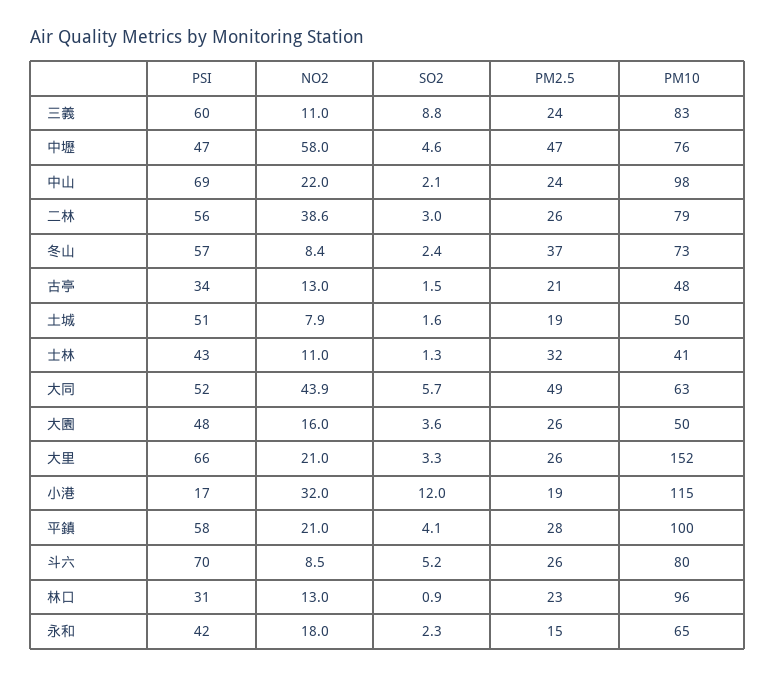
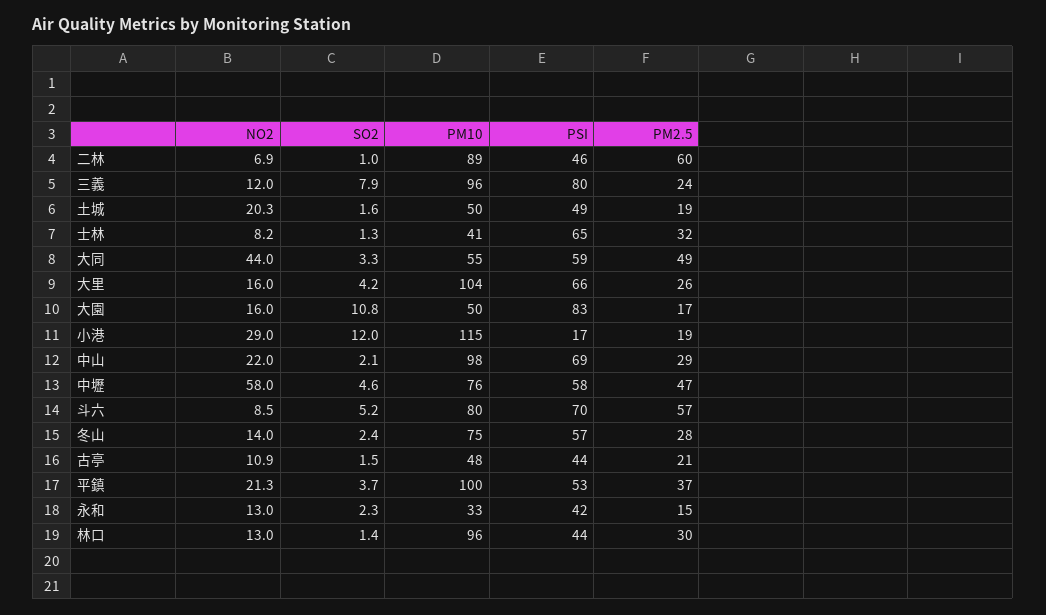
PSI, 三義: 60 -> 80
NO2, 三義: 11 -> 12
SO2, 三義: 8.8 -> 7.9
PM10, 三義: 83 -> 96
PSI, 中壢: 47 -> 58
PM2.5, 中山: 24 -> 29
PSI, 二林: 56 -> 46
NO2, 二林: 38.6 -> 6.9
SO2, 二林: 3 -> 1
PM2.5, 二林: 26 -> 60
PM10, 二林: 79 -> 89
NO2, 冬山: 8.4 -> 14
PM2.5, 冬山: 37 -> 28
PM10, 冬山: 73 -> 75
PSI, 古亭: 34 -> 44
NO2, 古亭: 13 -> 10.9
PSI, 土城: 51 -> 49
NO2, 土城: 7.9 -> 20.3
PSI, 士林: 43 -> 65
NO2, 士林: 11 -> 8.2
PSI, 大同: 52 -> 59
NO2, 大同: 43.9 -> 44
SO2, 大同: 5.7 -> 3.3
PM10, 大同: 63 -> 55
PSI, 大園: 48 -> 83
SO2, 大園: 3.6 -> 10.8
PM2.5, 大園: 26 -> 17
NO2, 大里: 21 -> 16
SO2, 大里: 3.3 -> 4.2
PM10, 大里: 152 -> 104
NO2, 小港: 32 -> 29
PSI, 平鎮: 58 -> 53
NO2, 平鎮: 21 -> 21.3
SO2, 平鎮: 4.1 -> 3.7
PM2.5, 平鎮: 28 -> 37
PM2.5, 斗六: 26 -> 57
PSI, 林口: 31 -> 44
SO2, 林口: 0.9 -> 1.4
PM2.5, 林口: 23 -> 30
NO2, 永和: 18 -> 13
PM10, 永和: 65 -> 33

